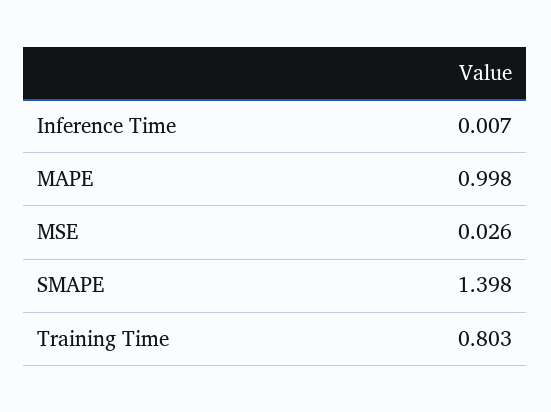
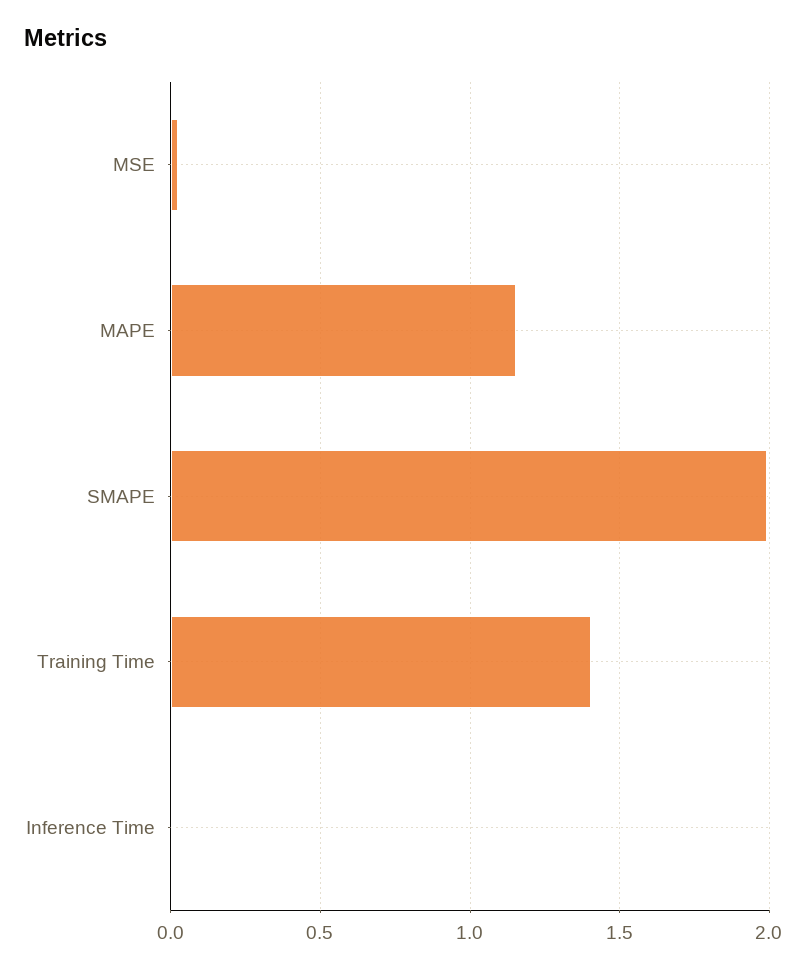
MAPE: 0.998 -> 1.15
SMAPE: 1.398 -> 2
Training Time: 0.803 -> 1.4

